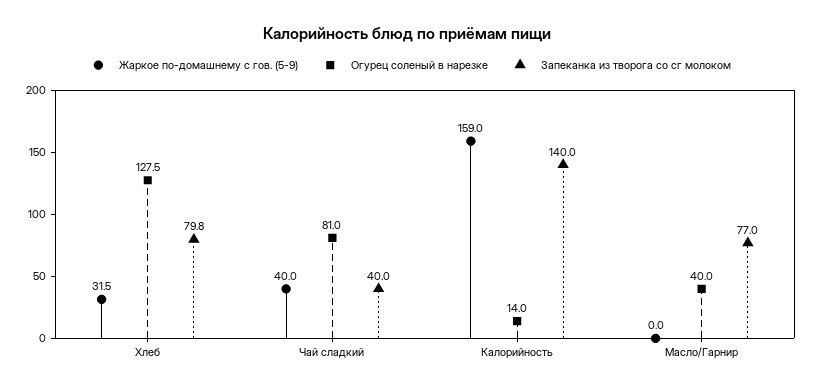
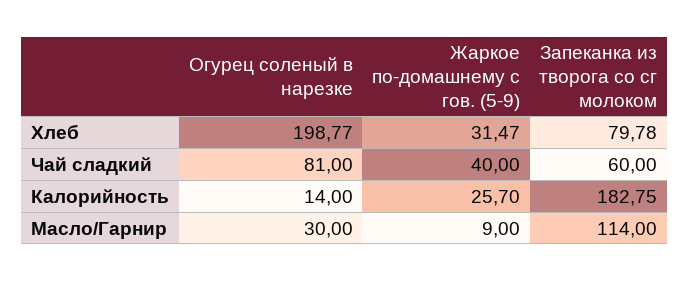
Огурец соленый в нарезке, Хлеб: 127.5 -> 198.77
Запеканка из творога со сг молоком, Чай сладкий: 40 -> 60
Жаркое по-домашнему с гов. (5-9), Калорийность: 159 -> 25.7
Запеканка из творога со сг молоком, Калорийность: 140 -> 182.75
Жаркое по-домашнему с гов. (5-9), Масло/Гарнир: 0 -> 9
Огурец соленый в нарезке, Масло/Гарнир: 40 -> 30
Запеканка из творога со сг молоком, Масло/Гарнир: 77 -> 114

